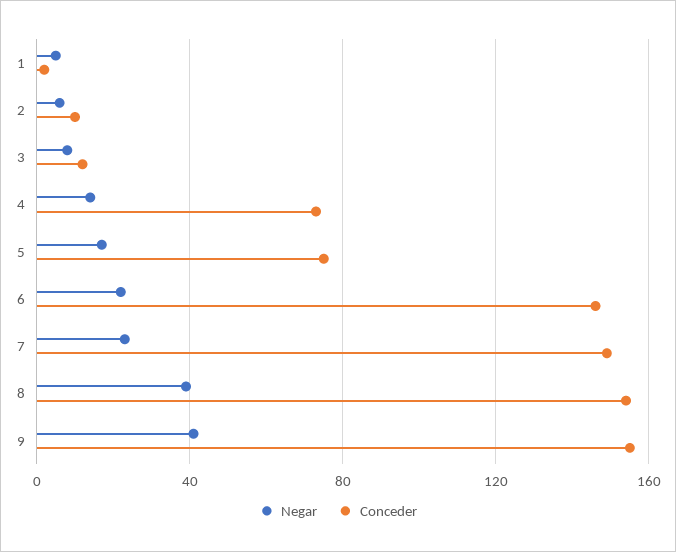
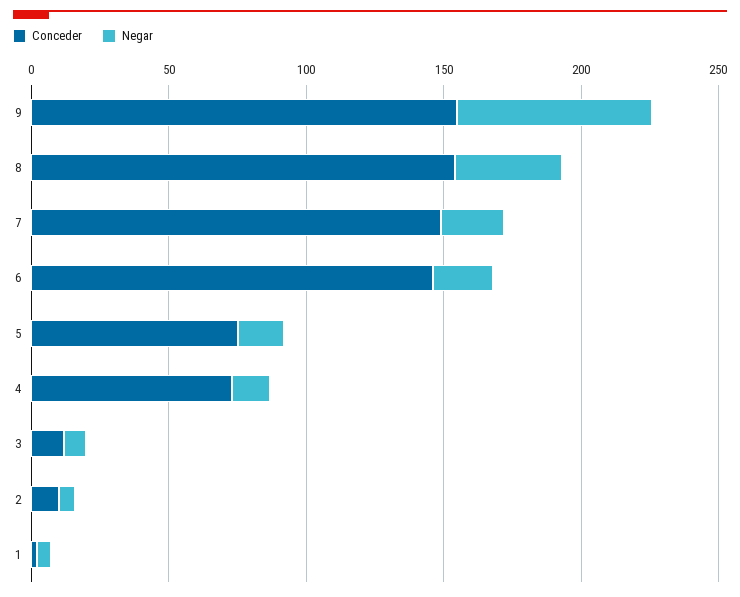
Negar, 9: 40 -> 70

